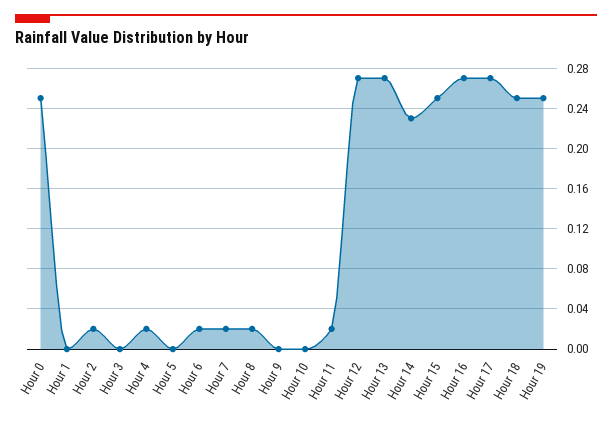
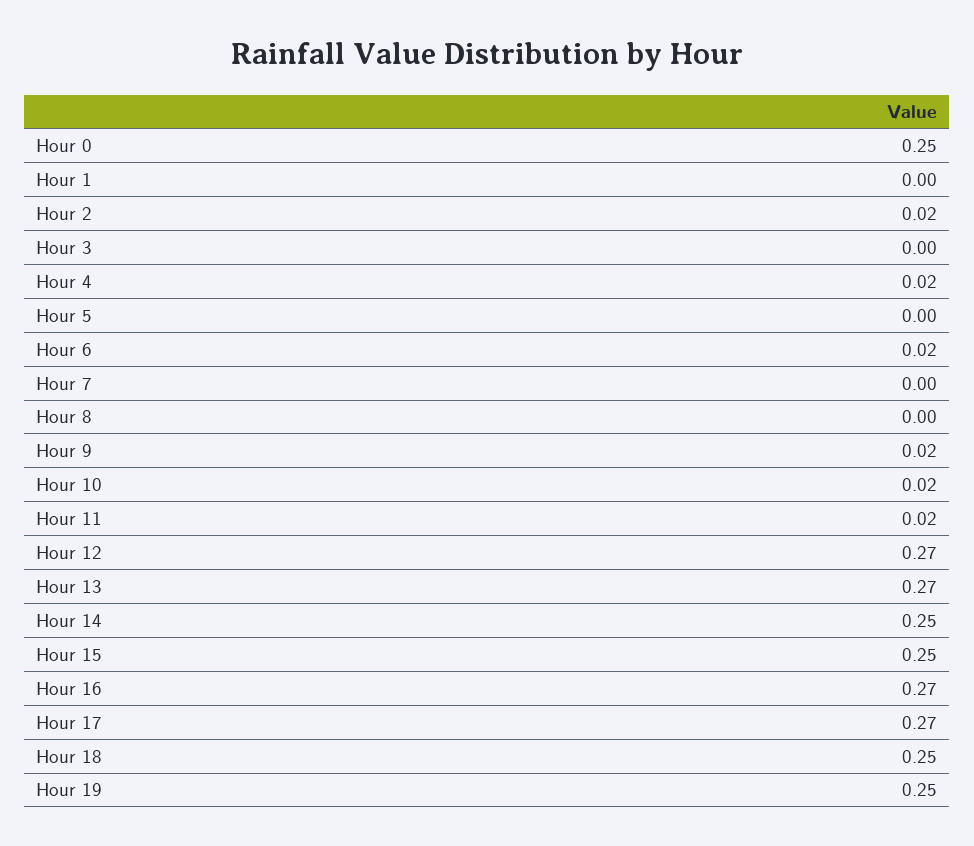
Hour 7: 0.02 -> 0
Hour 8: 0.02 -> 0
Hour 9: 0 -> 0.02
Hour 10: 0 -> 0.02
Hour 14: 0.23 -> 0.25

